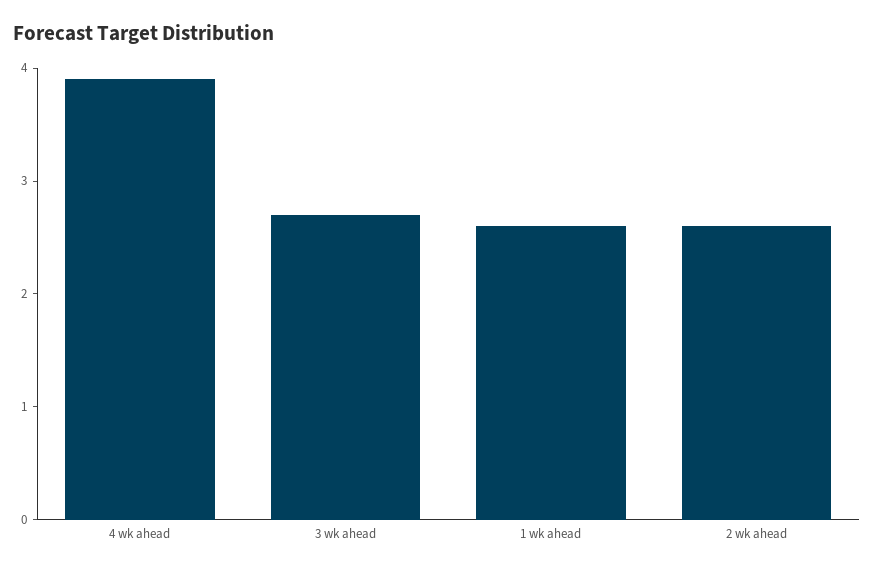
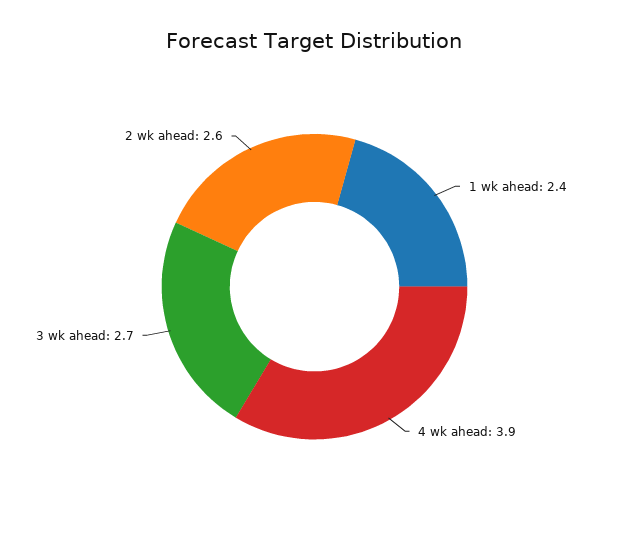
1 wk ahead: 2.6 -> 2.4

